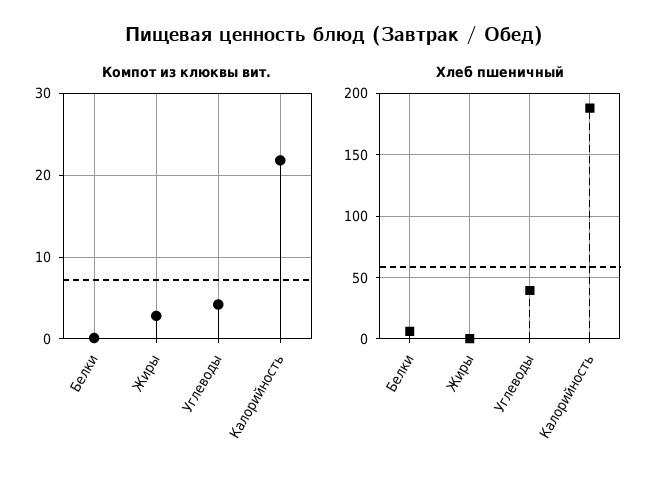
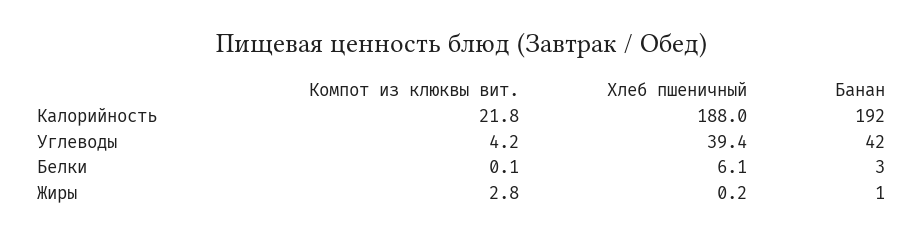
Банан, Калорийность: none -> 192
Банан, Углеводы: none -> 42
Банан, Белки: none -> 3
Банан, Жиры: none -> 1

